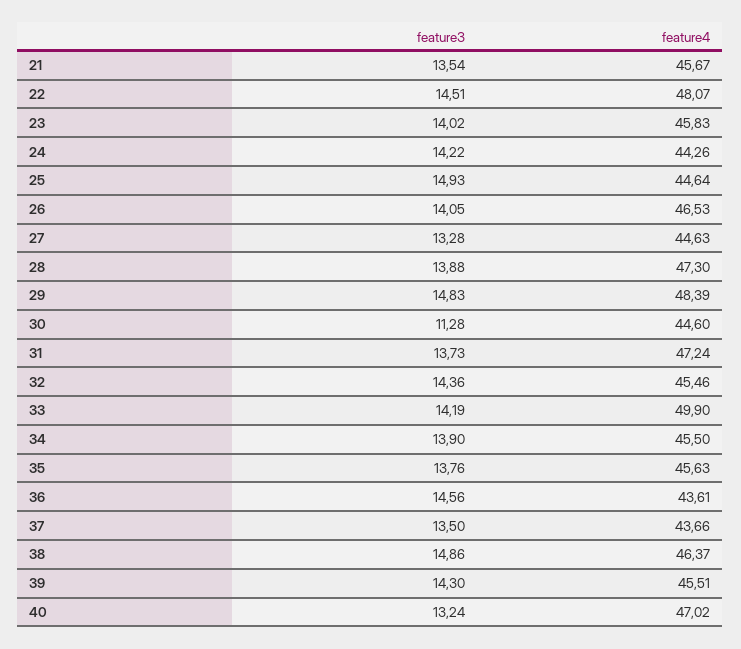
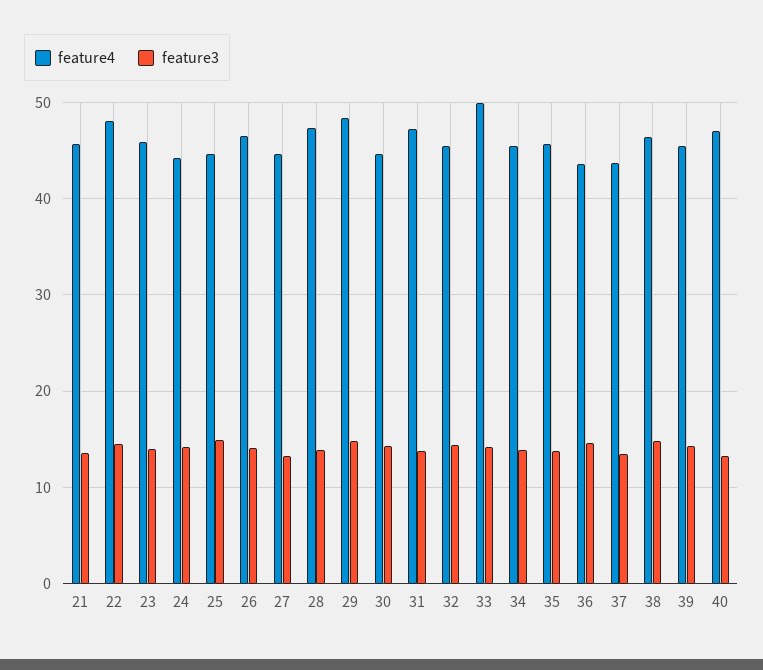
feature3, 30: 11.28 -> 14

